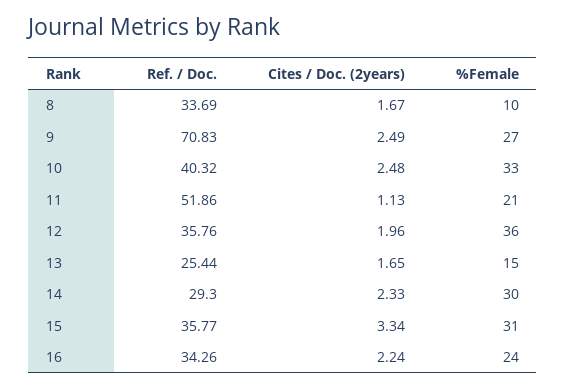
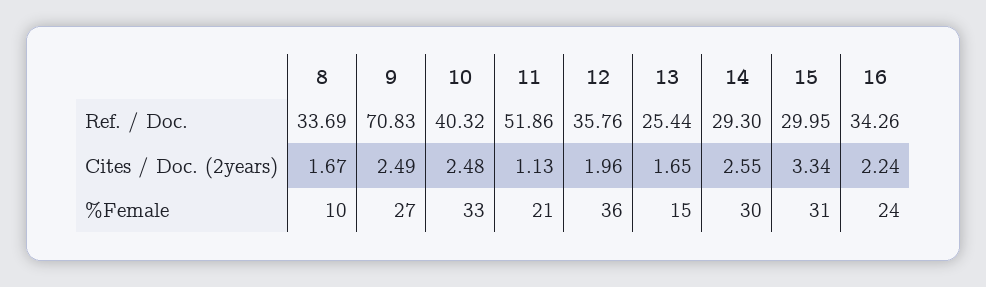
Cites / Doc. (2years), 14: 2.33 -> 2.55
Ref. / Doc., 15: 35.77 -> 29.95

